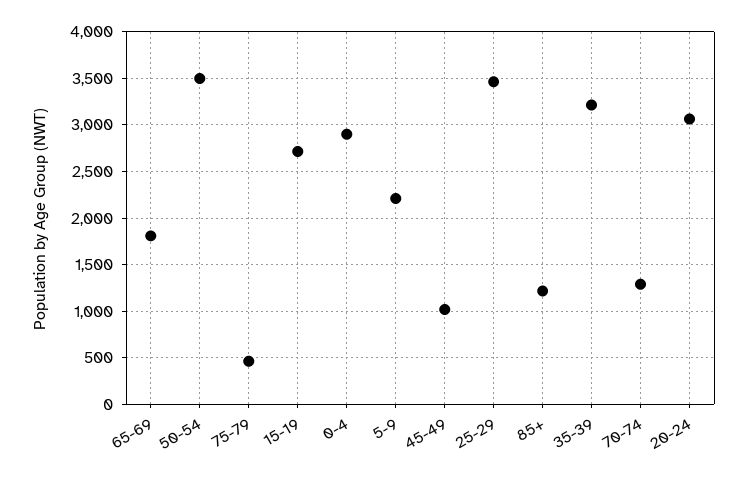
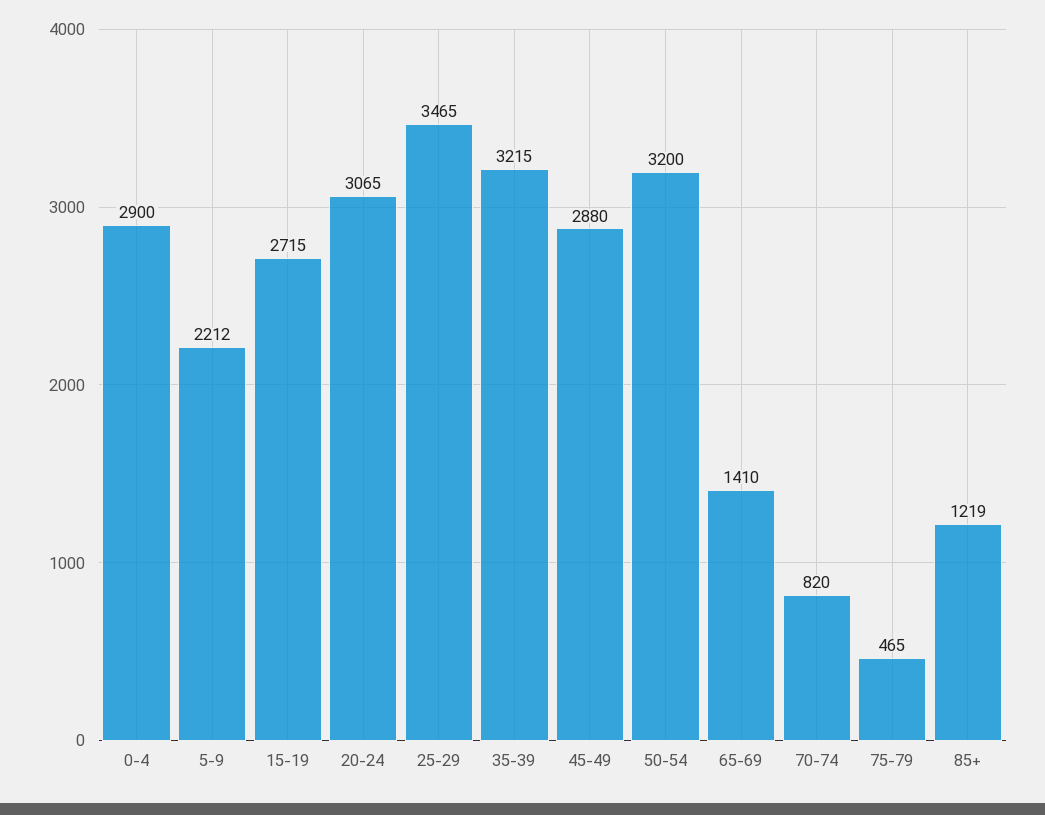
65-69: 1800 -> 1410
50-54: 3500 -> 3200
45-49: 1000 -> 2880
70-74: 1300 -> 820

